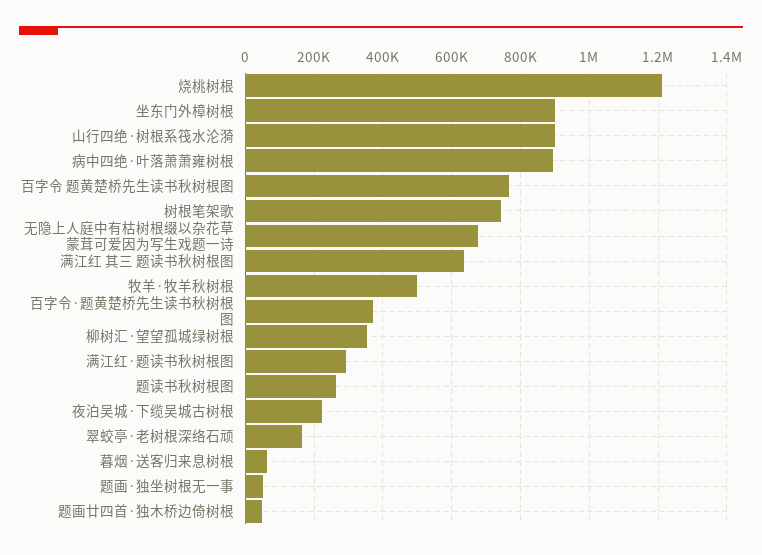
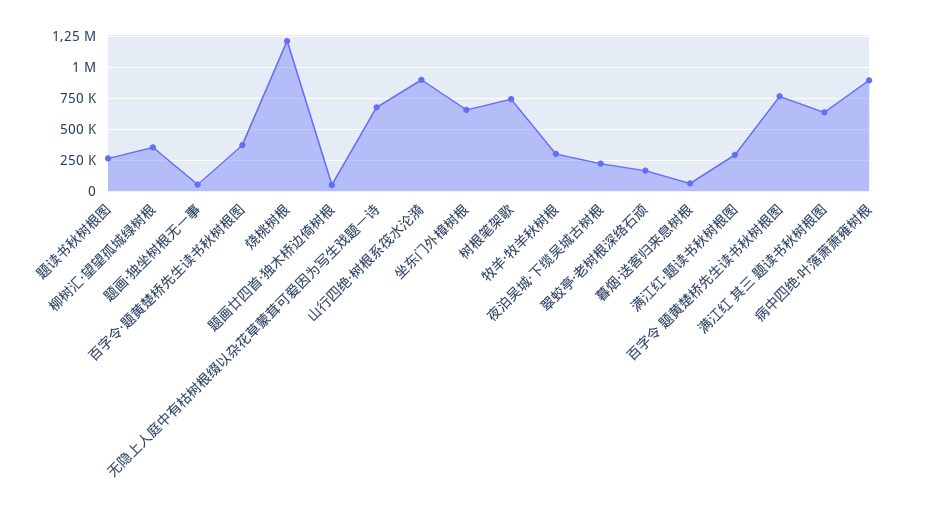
坐东门外樟树根: 900000 -> 650000
牧羊·牧羊秋树根: 500000 -> 300000

